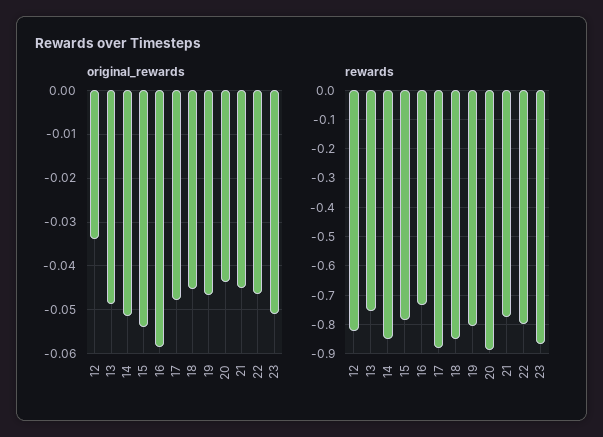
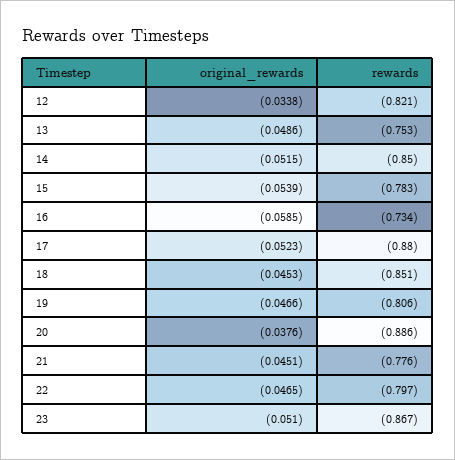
original_rewards, 17: -0.048 -> -0.0523
original_rewards, 20: -0.044 -> -0.0376

